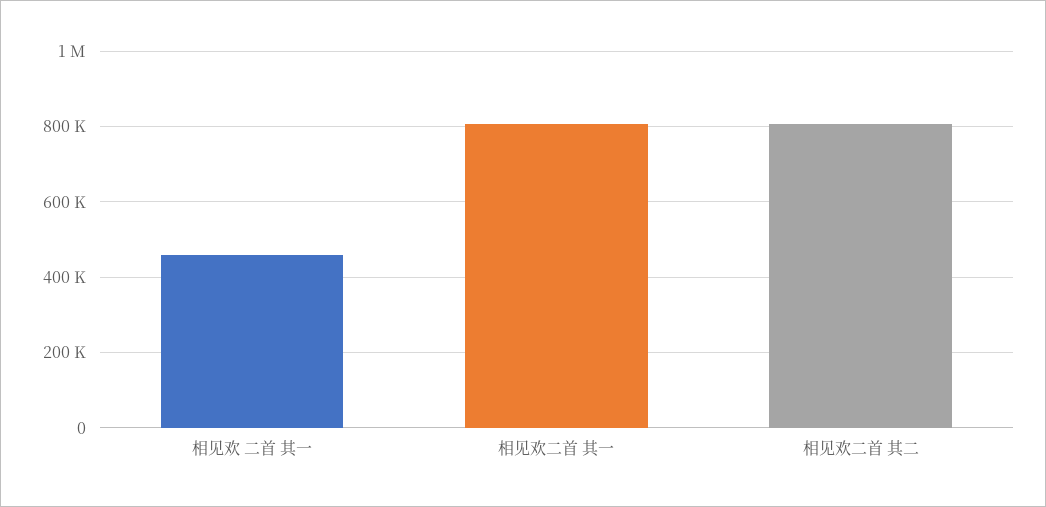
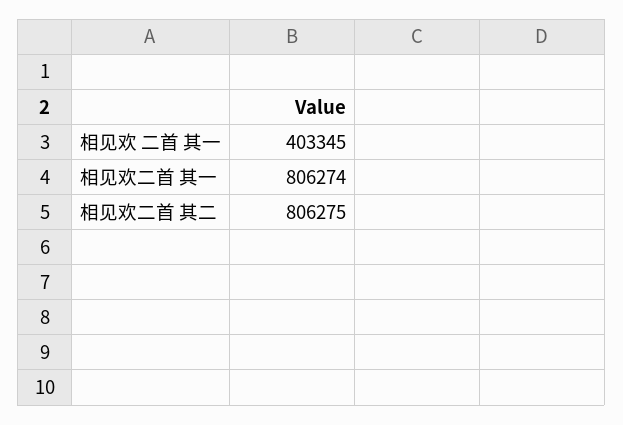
相见欢 二首 其一: 460000 -> 403345

